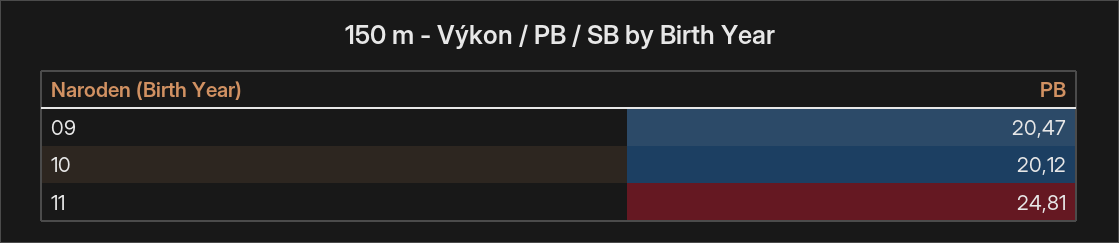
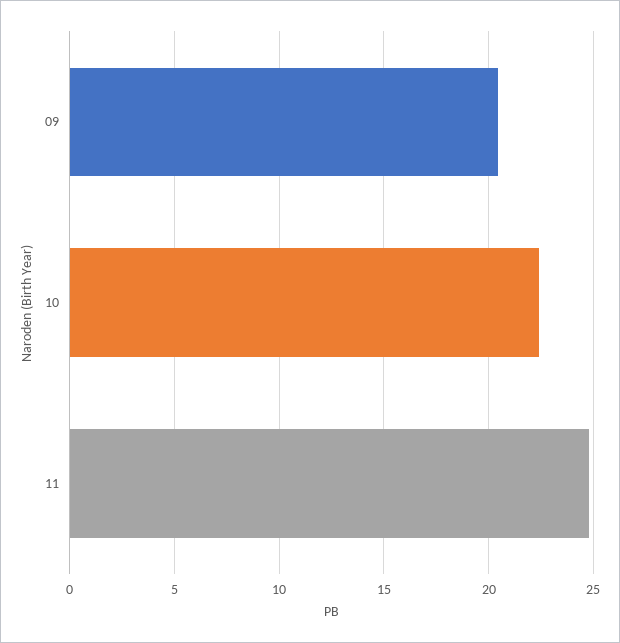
10: 20.12 -> 22.5

